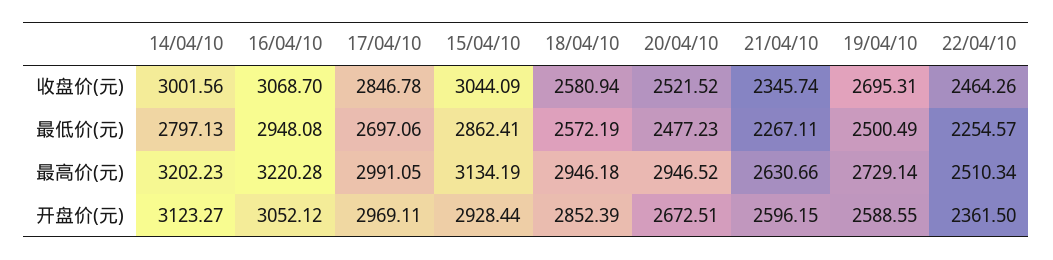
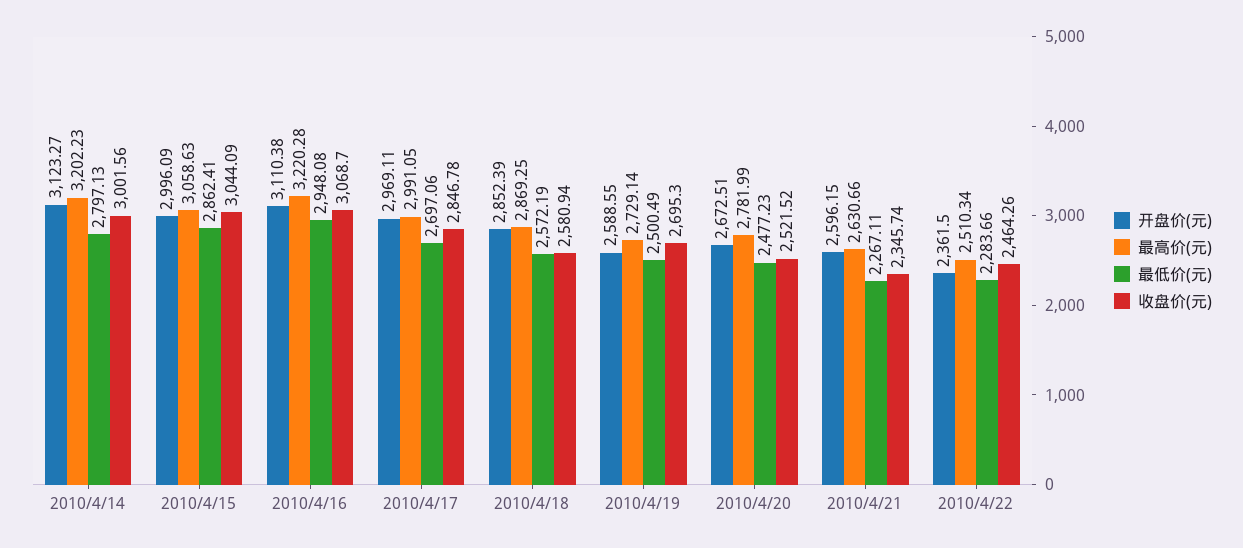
收盘价(元), 19/04/10: 2695.31 -> 2695.3
最低价(元), 22/04/10: 2254.57 -> 2283.66
最高价(元), 15/04/10: 3134.19 -> 3058.63
最高价(元), 18/04/10: 2946.18 -> 2869.25
最高价(元), 20/04/10: 2946.52 -> 2781.99
开盘价(元), 16/04/10: 3052.12 -> 3110.38
开盘价(元), 15/04/10: 2928.44 -> 2996.09

